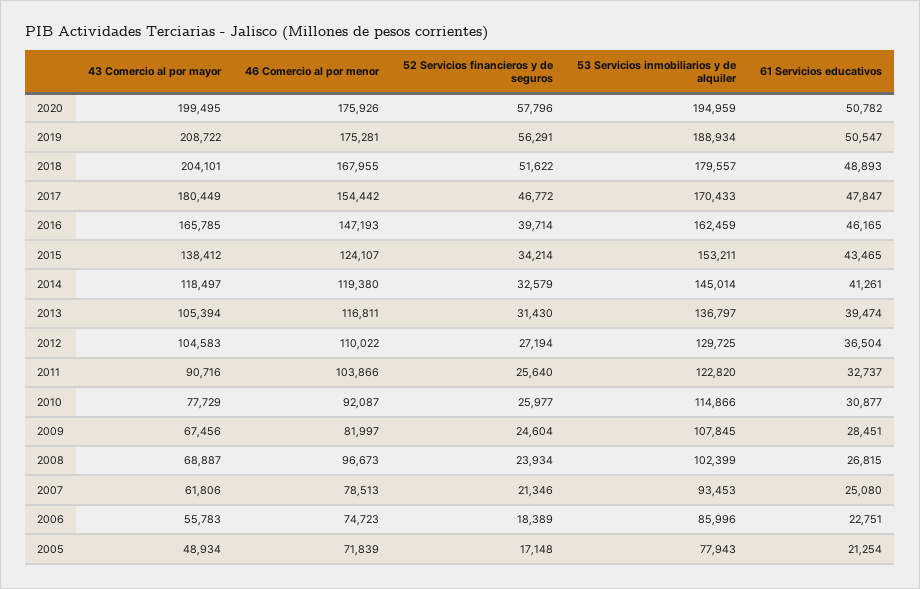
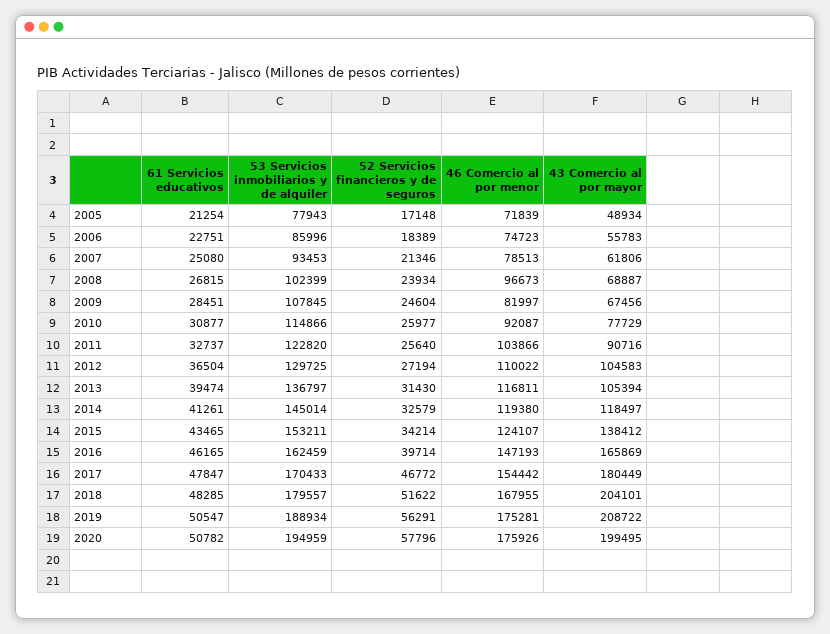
61 Servicios educativos, 2018: 48893 -> 48285
43 Comercio al por mayor, 2016: 165785 -> 165869

